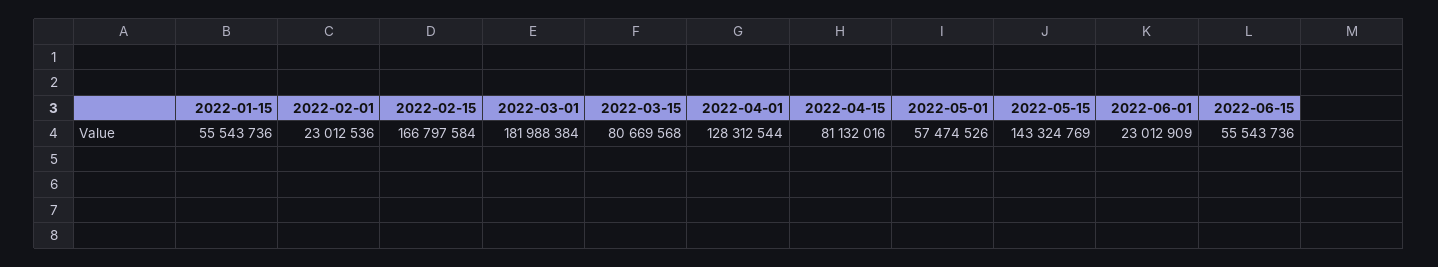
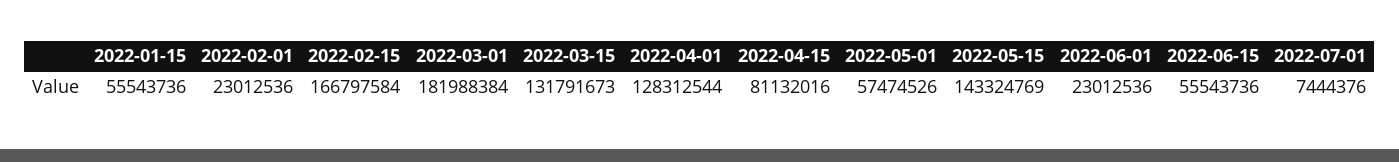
2022-03-15: 80669568 -> 131791673
2022-06-01: 23012909 -> 23012536
2022-07-01: none -> 7444376

